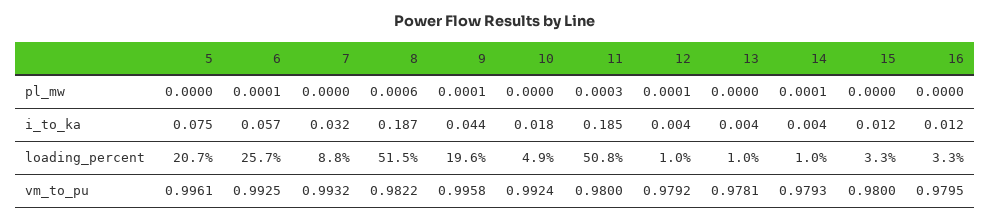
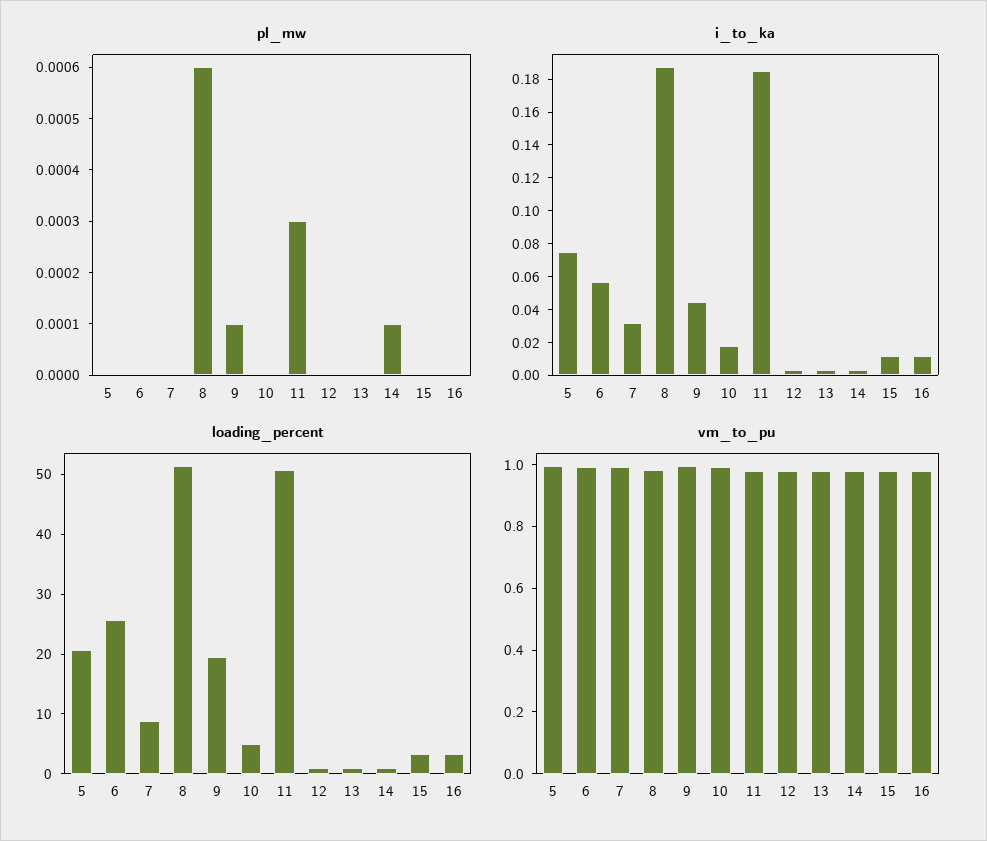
pl_mw, 6: 0.0001 -> 0
pl_mw, 12: 0.0001 -> 0

